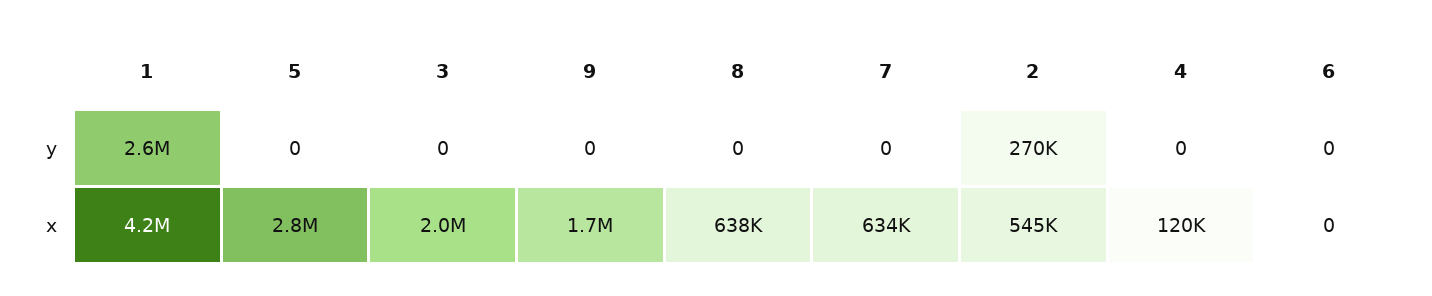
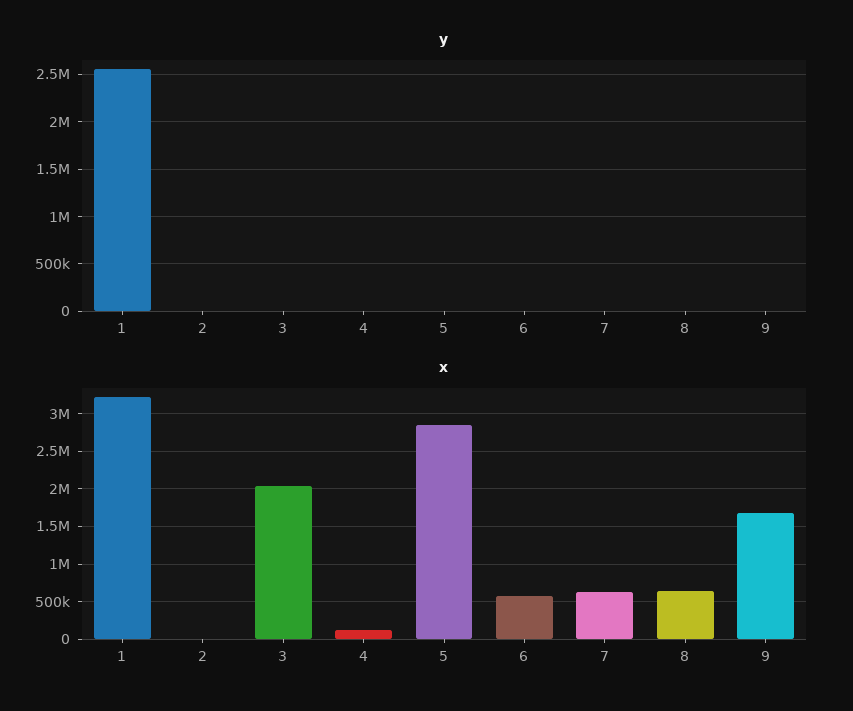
y, 2: 270000 -> 0
x, 1: 4200000 -> 3200000
x, 2: 545000 -> 0
x, 6: 0 -> 600000

